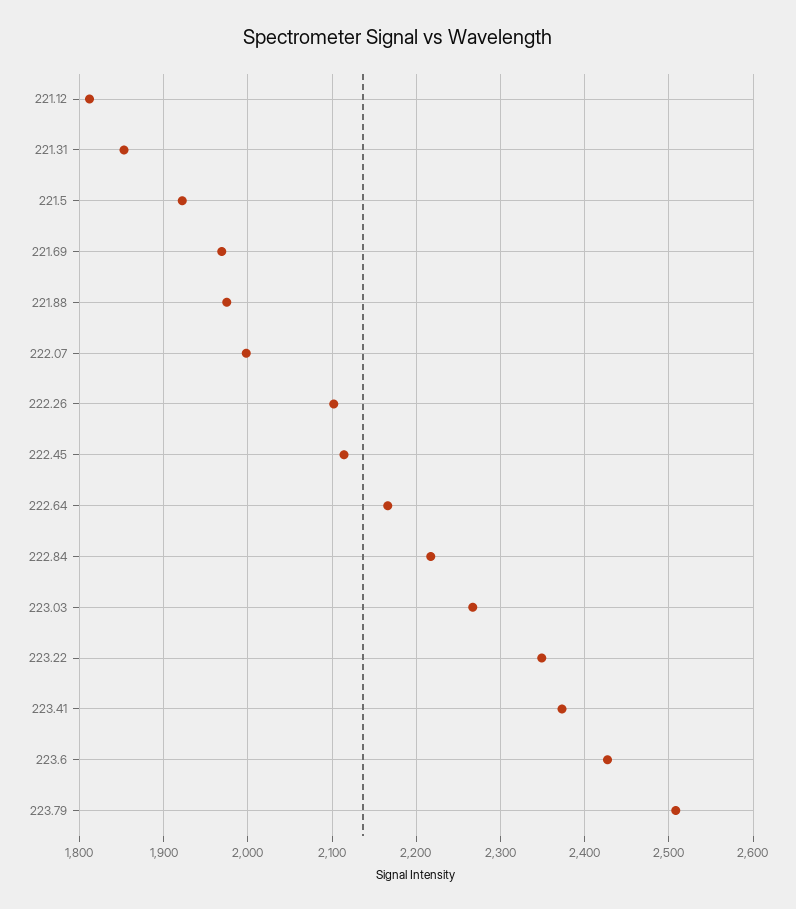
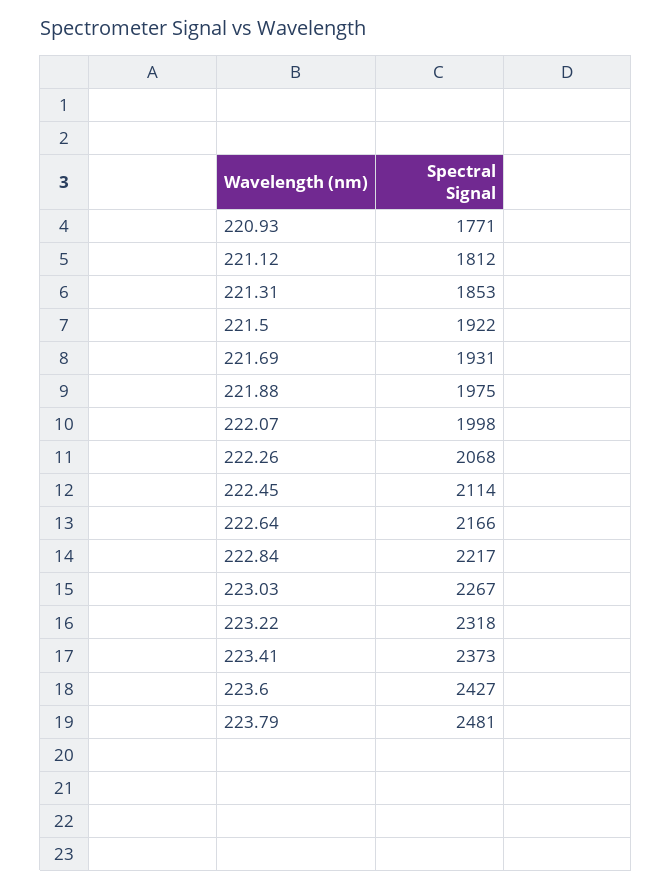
221.69: 1970 -> 1931
222.26: 2100 -> 2068
223.22: 2350 -> 2318
223.79: 2510 -> 2481
220.93: none -> 1771

